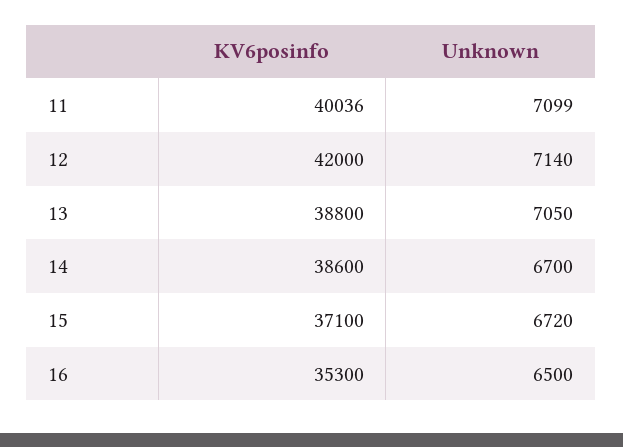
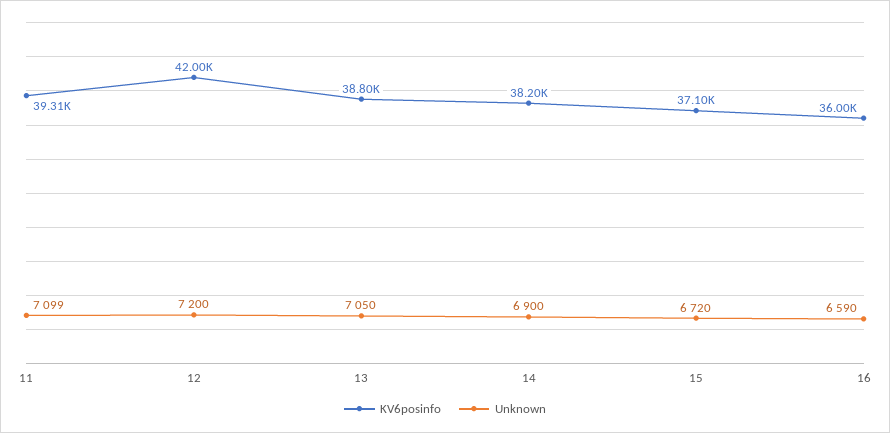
KV6posinfo, 11: 40036 -> 39310
Unknown, 12: 7140 -> 7200
KV6posinfo, 14: 38600 -> 38200
Unknown, 14: 6700 -> 6900
KV6posinfo, 16: 35300 -> 36000
Unknown, 16: 6500 -> 6590

